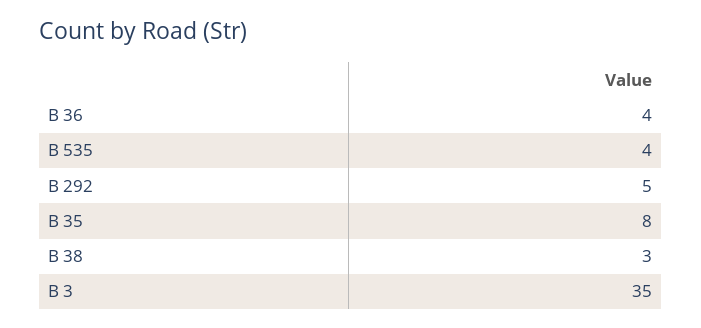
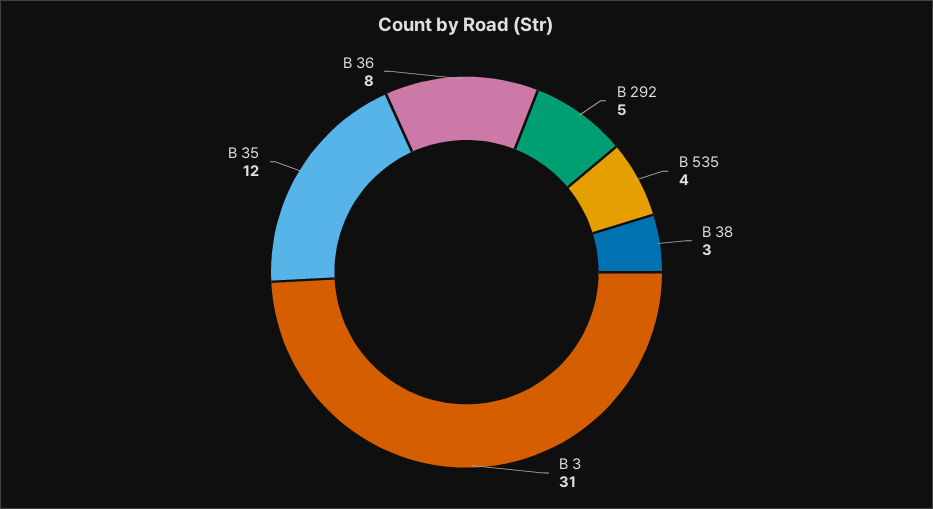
B 36: 4 -> 8
B 35: 8 -> 12
B 3: 35 -> 31

